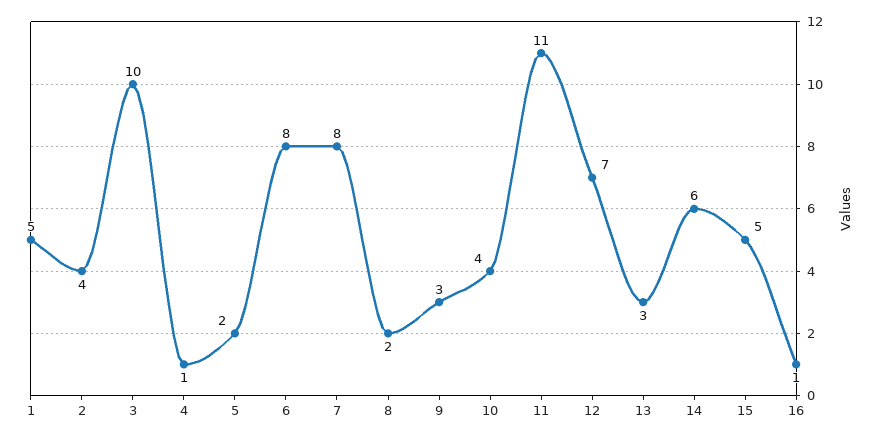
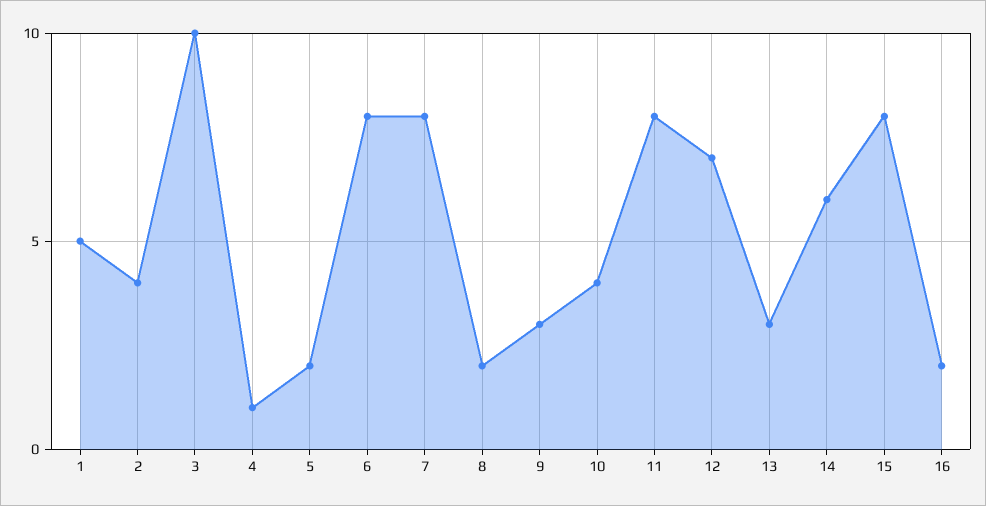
11: 11 -> 8
15: 5 -> 8
16: 1 -> 2

